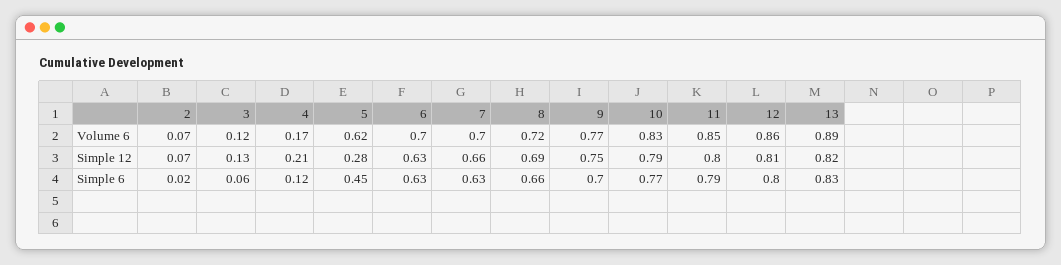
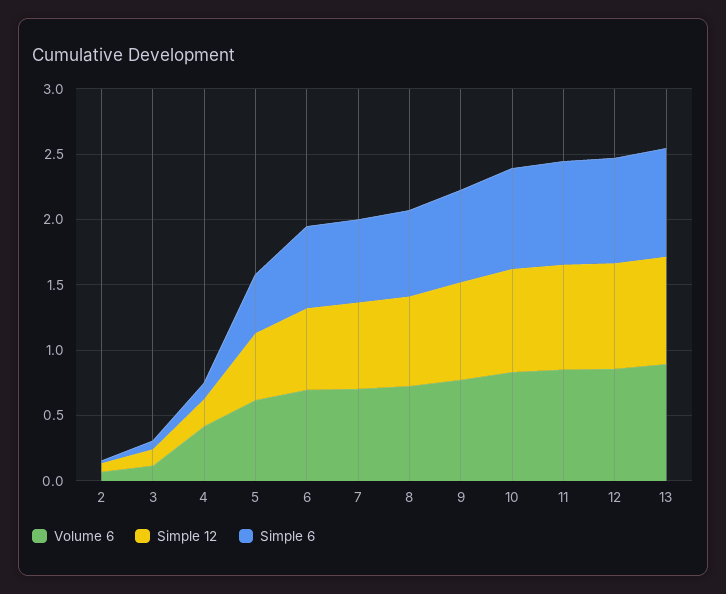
Volume 6, 4: 0.17 -> 0.4
Simple 12, 5: 0.28 -> 0.5

